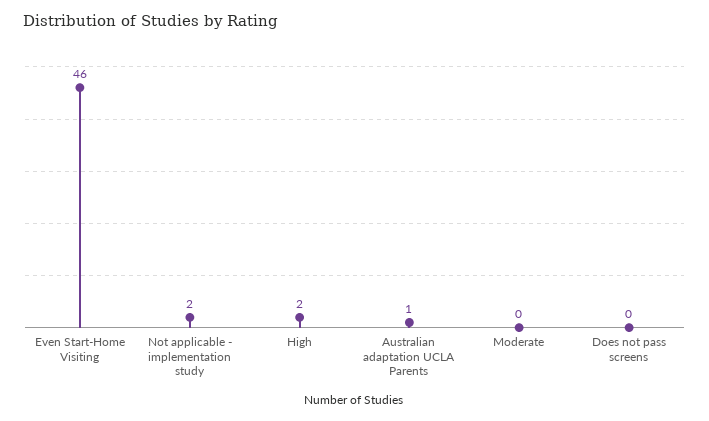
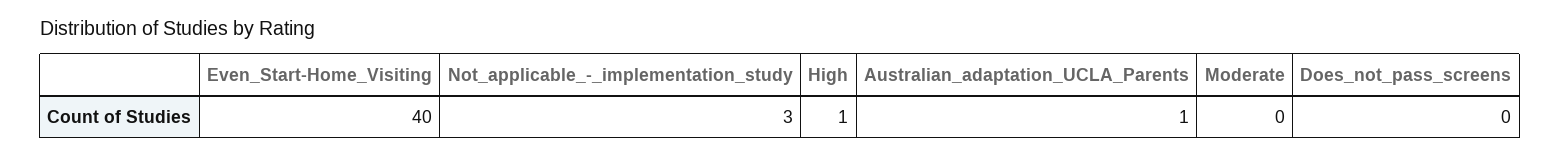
Even Start-Home Visiting: 46 -> 40
Not applicable - implementation study: 2 -> 3
High: 2 -> 1

